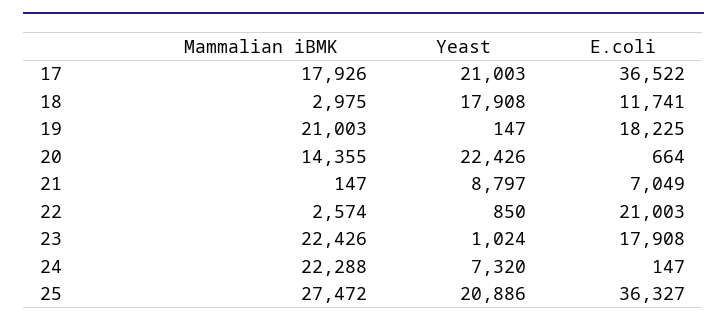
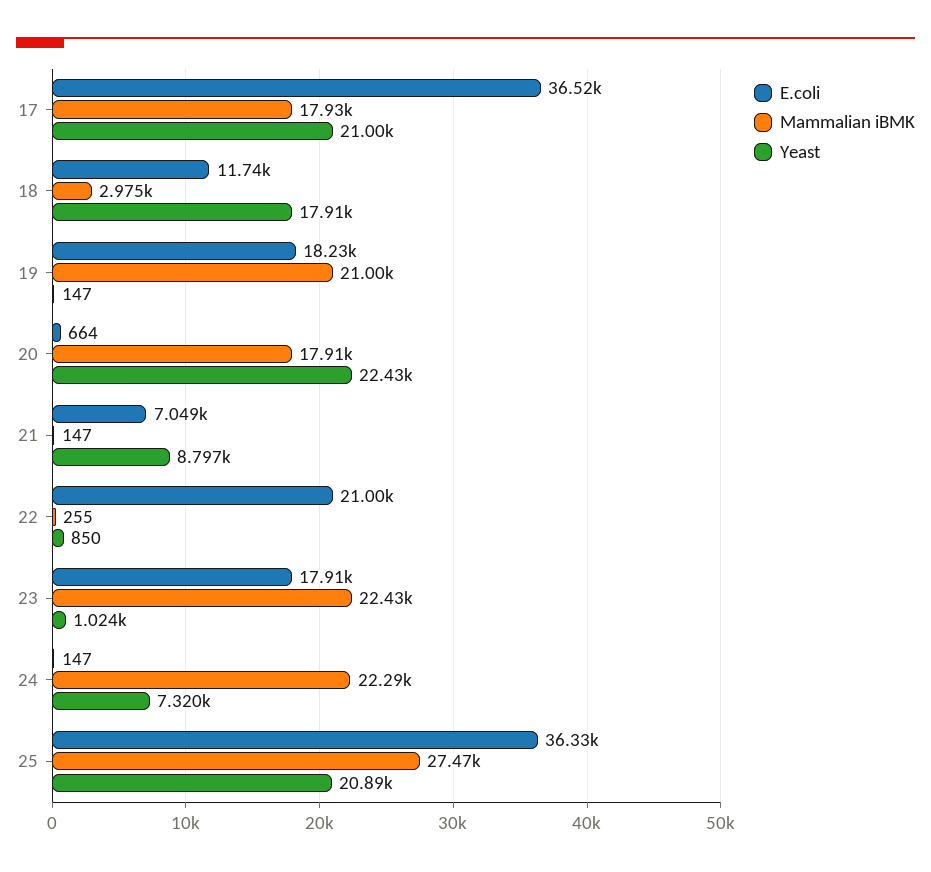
Mammalian iBMK, 20: 14355 -> 17910
Mammalian iBMK, 22: 2574 -> 255

